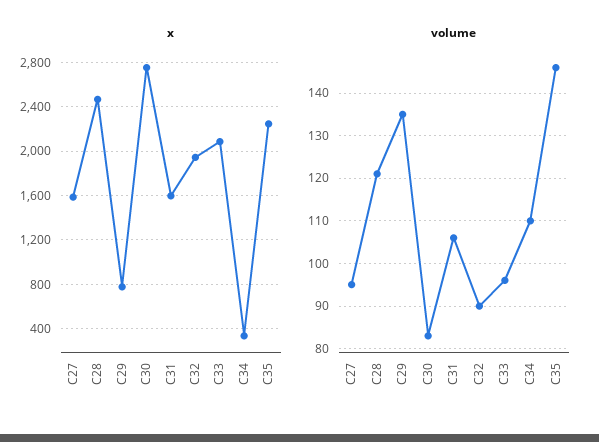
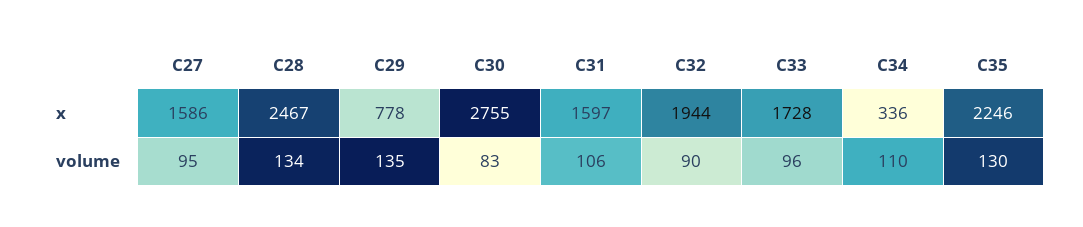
x, C33: 2100 -> 1728
volume, C28: 120 -> 134
volume, C35: 145 -> 130

